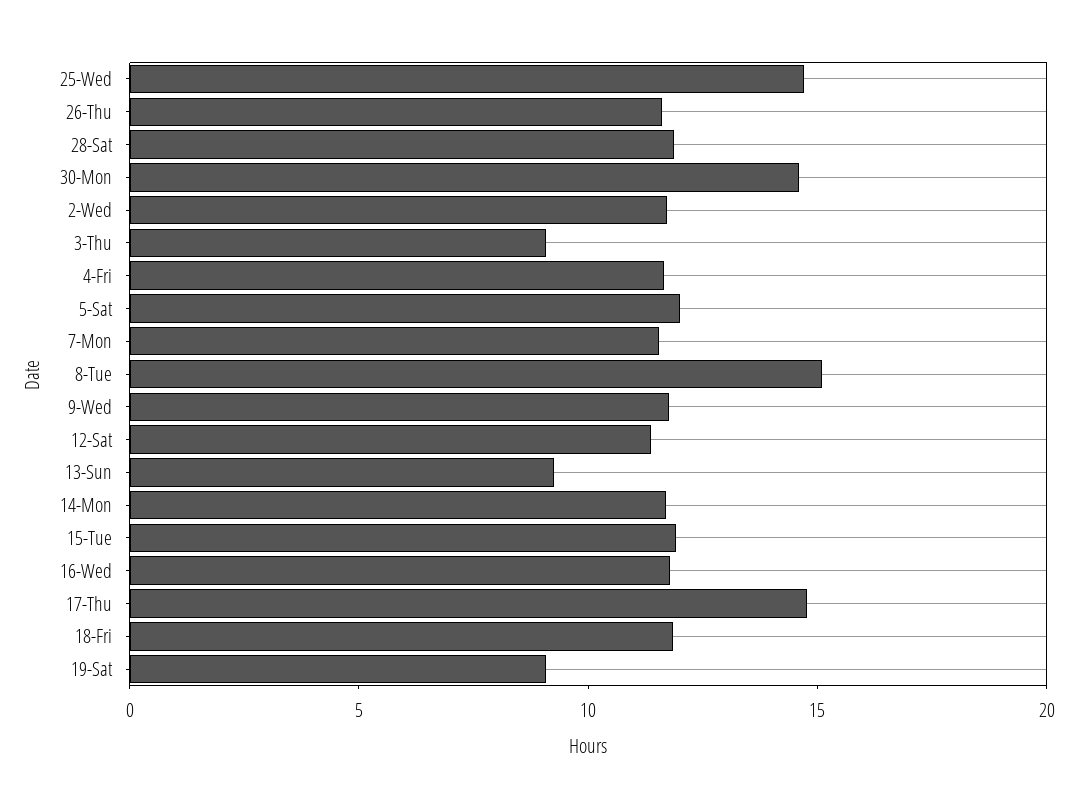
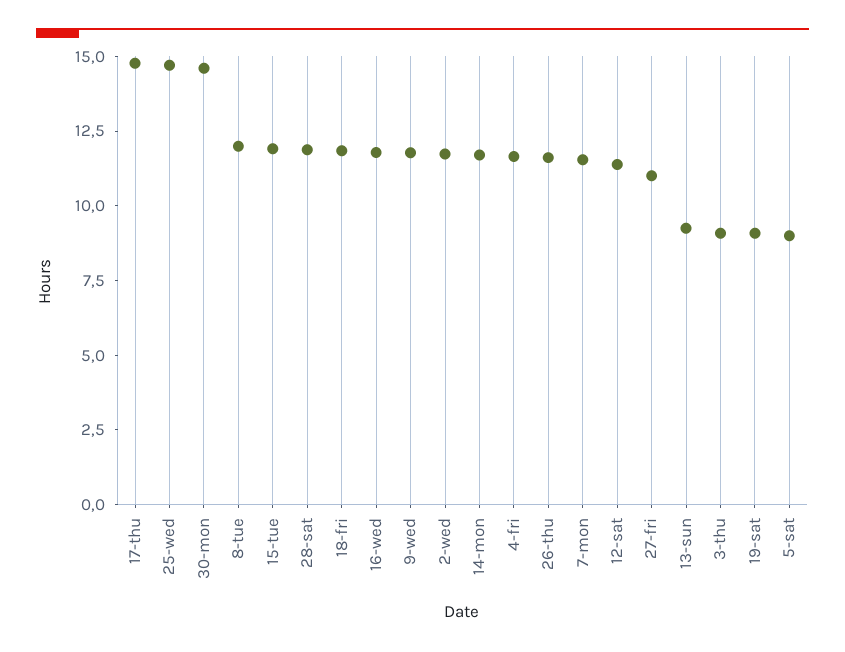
5-Sat: 12 -> 9
8-Tue: 15 -> 12
27-fri: none -> 11

